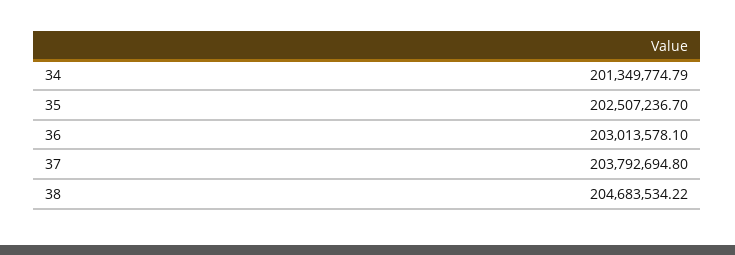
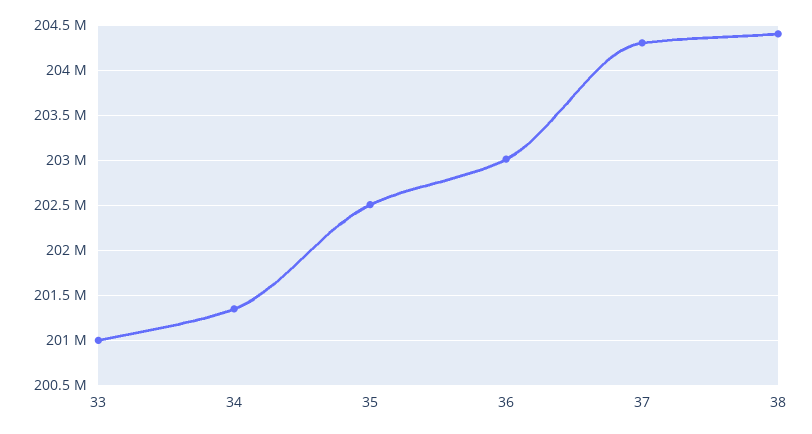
37: 203792694.8 -> 204300000
38: 204683534.22 -> 204400000
33: none -> 201000000

